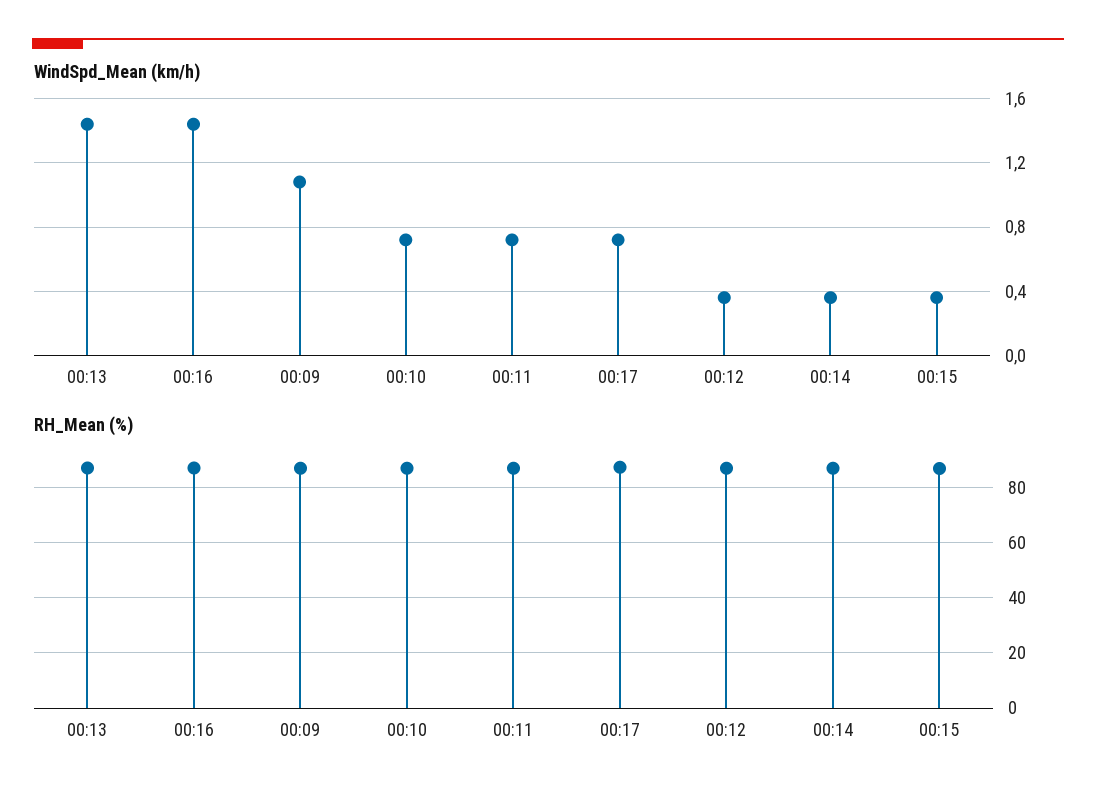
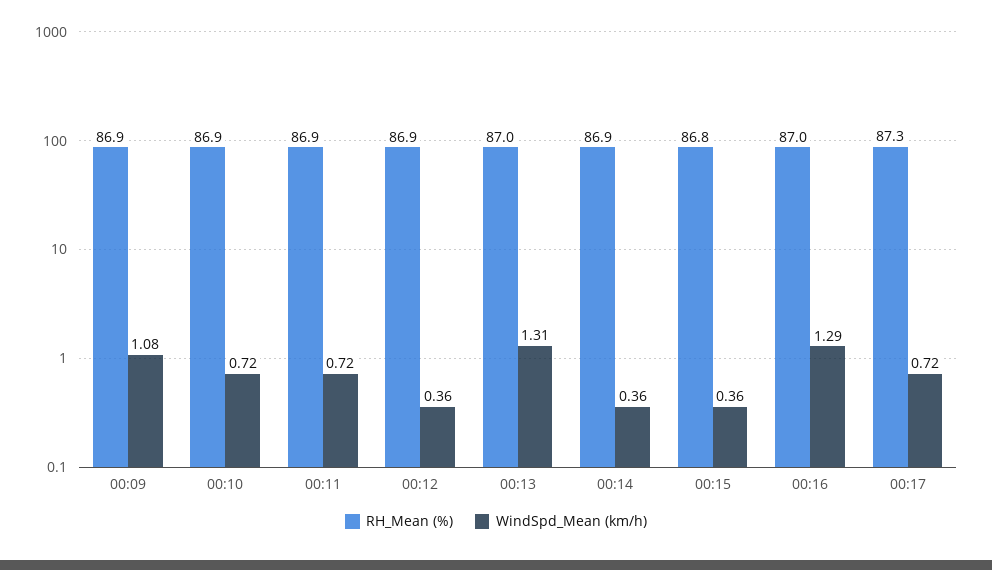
WindSpd_Mean (km/h), 00:13: 1.45 -> 1.31
WindSpd_Mean (km/h), 00:16: 1.45 -> 1.29

